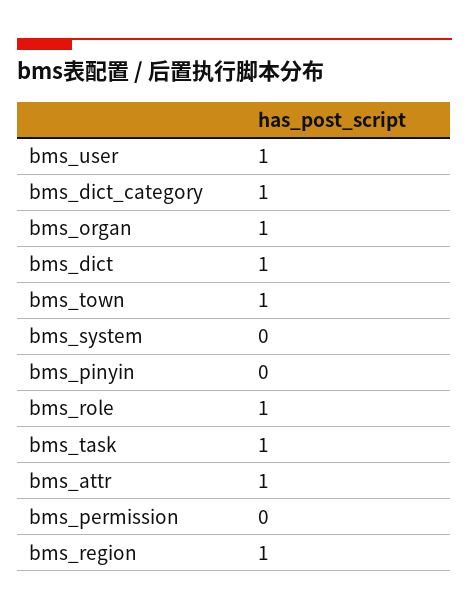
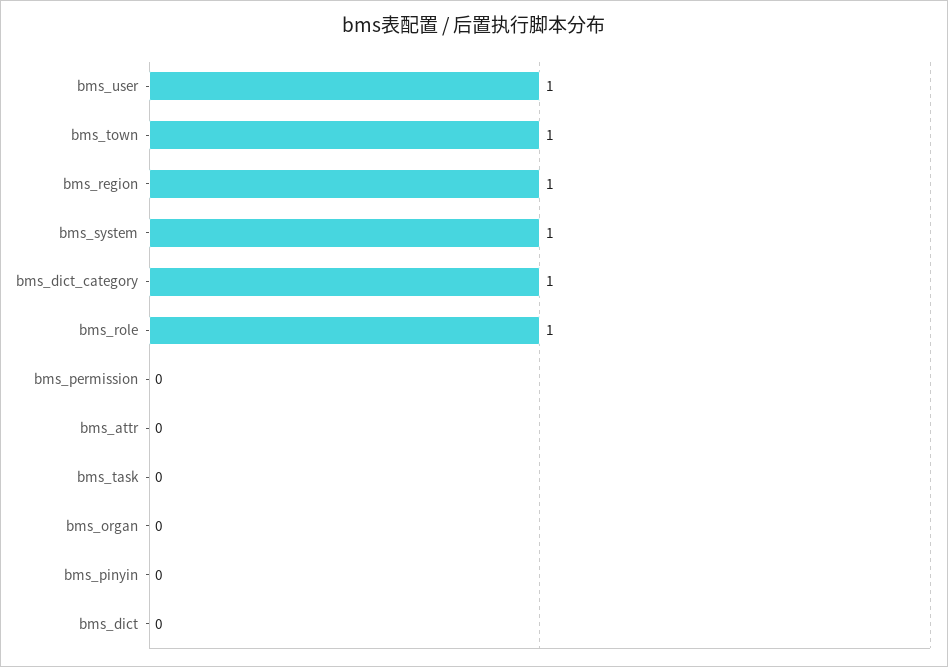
bms_organ: 1 -> 0
bms_dict: 1 -> 0
bms_system: 0 -> 1
bms_task: 1 -> 0
bms_attr: 1 -> 0

